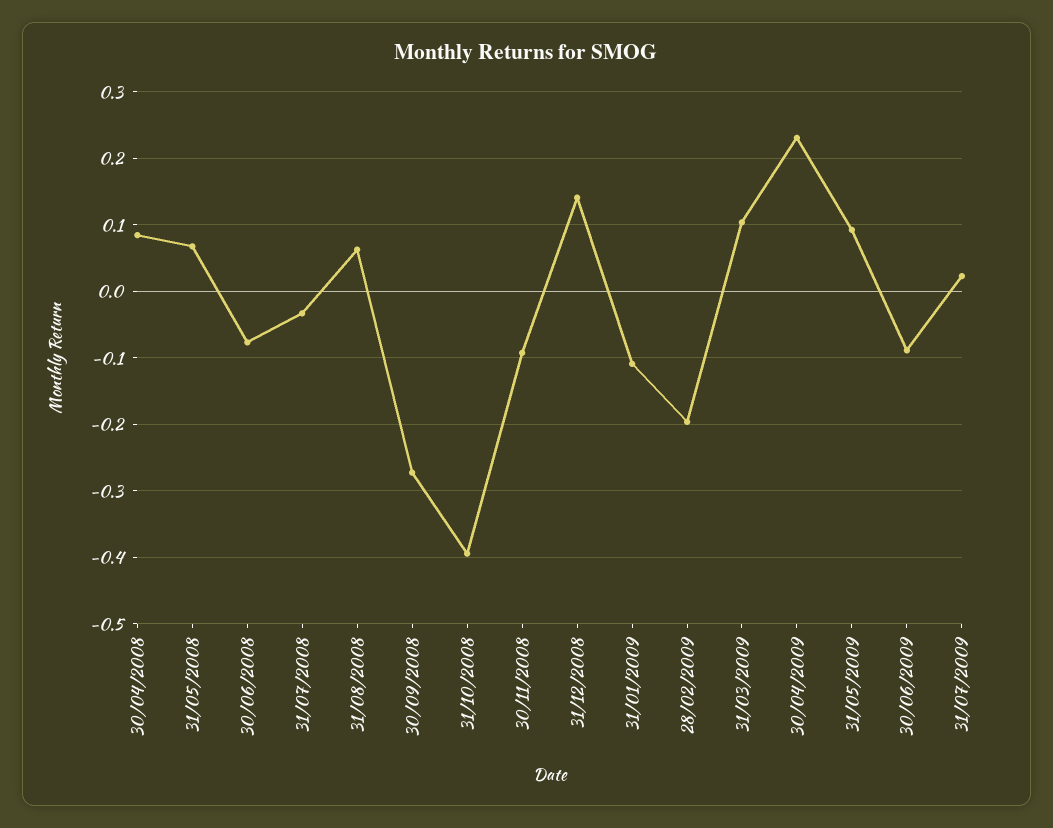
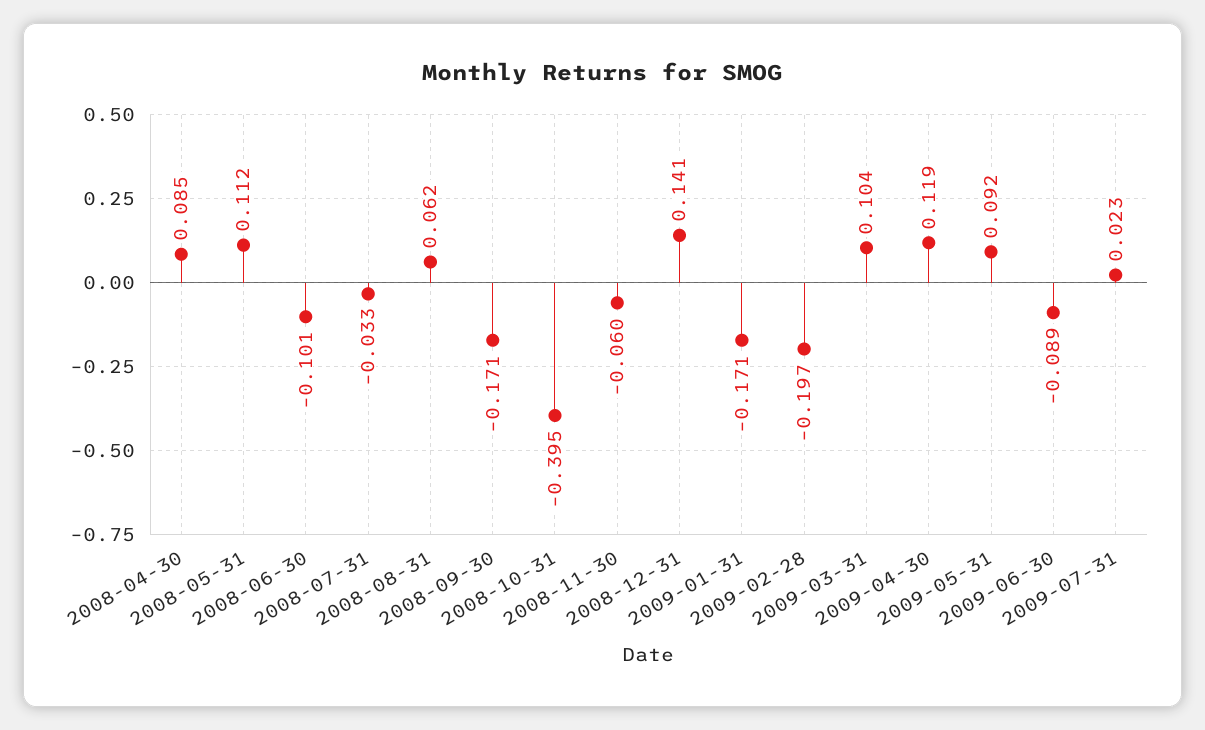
31/05/2008: 0.07 -> 0.112
30/06/2008: -0.08 -> -0.101
30/09/2008: -0.27 -> -0.171
30/11/2008: -0.09 -> -0.06
31/01/2009: -0.11 -> -0.171
30/04/2009: 0.23 -> 0.119

